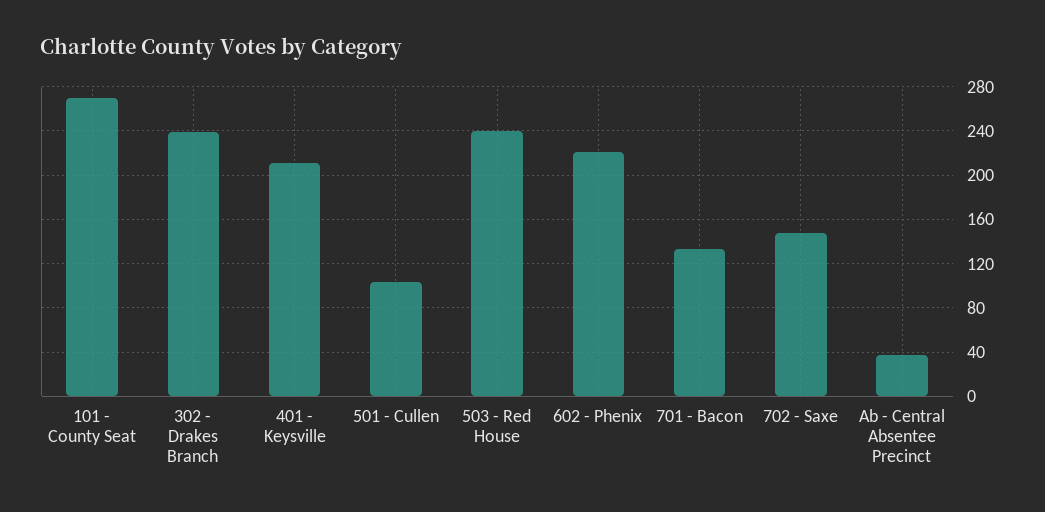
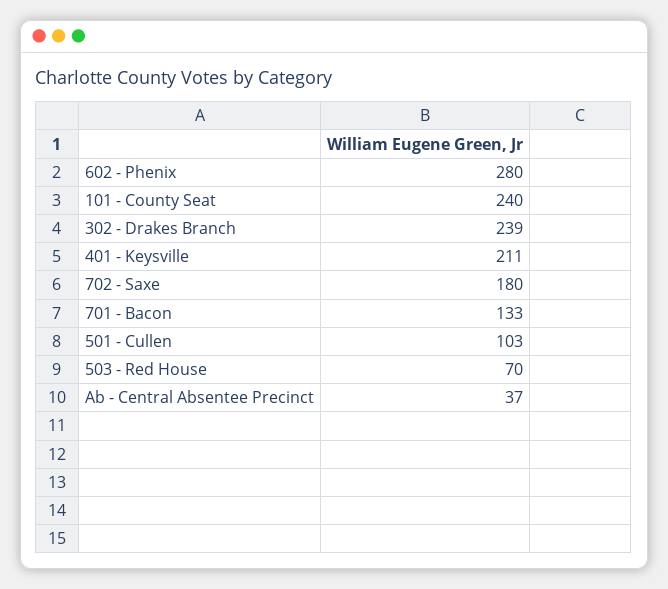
101 - County Seat: 270 -> 240
503 - Red House: 240 -> 70
602 - Phenix: 220 -> 280
702 - Saxe: 150 -> 180

